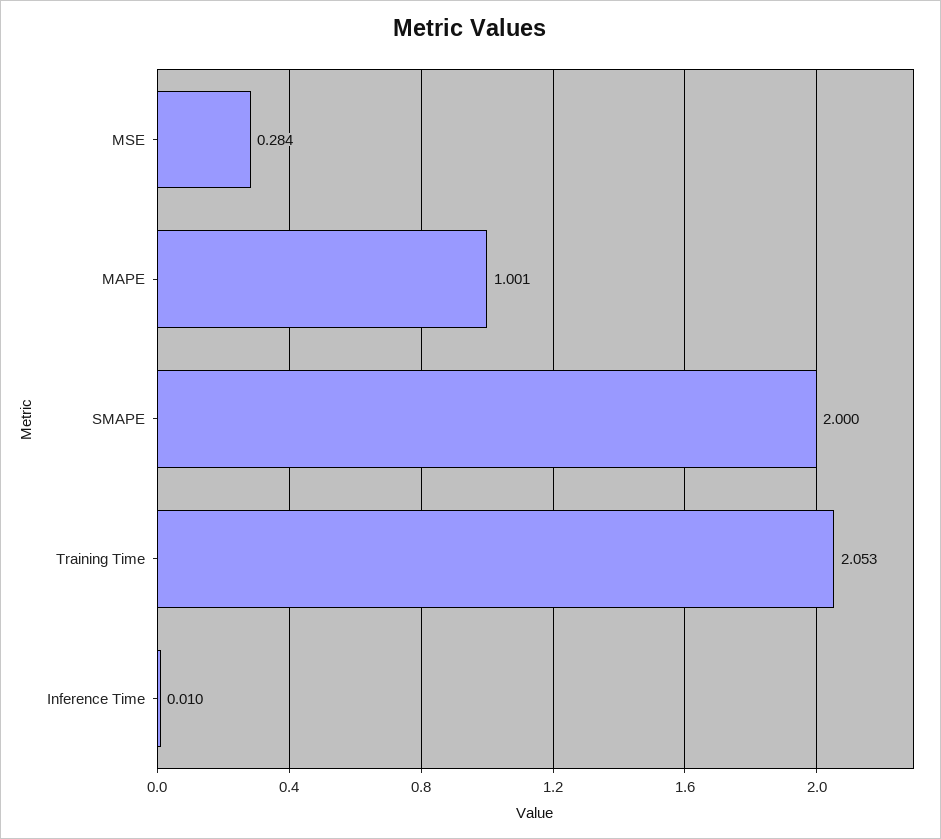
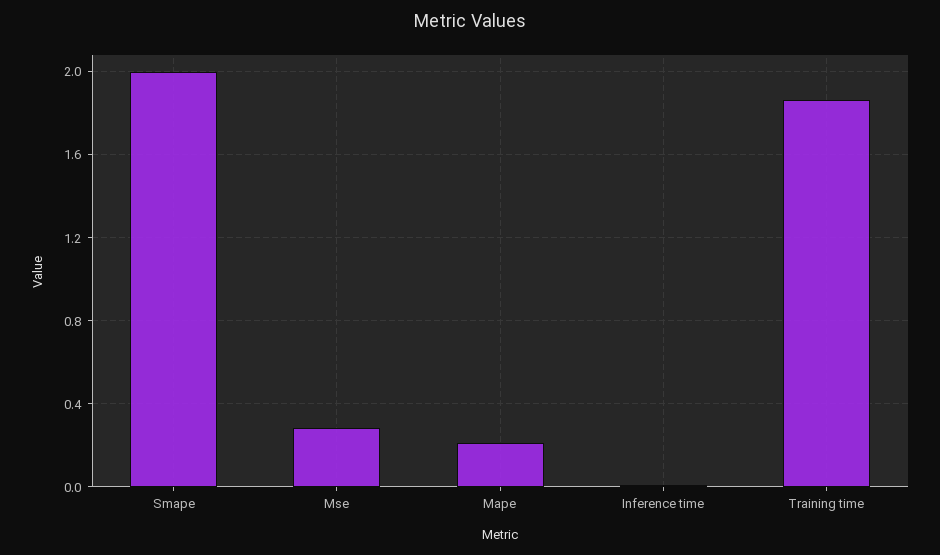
MAPE: 1.001 -> 0.2
Training Time: 2.053 -> 1.85

